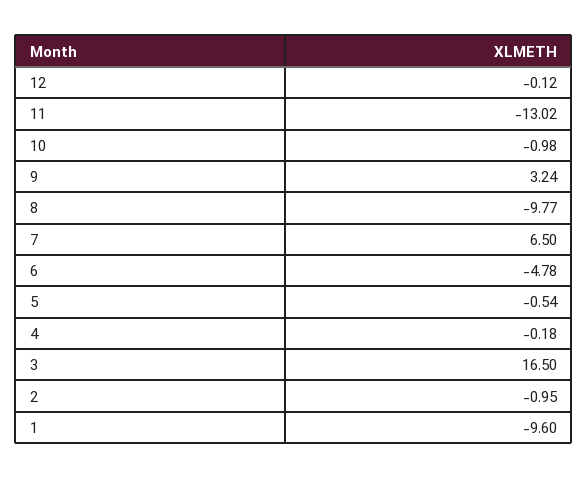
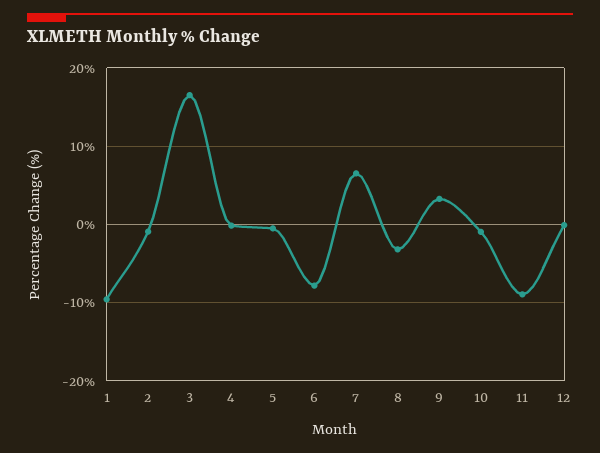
11: -13.02 -> -9
8: -9.77 -> -3
6: -4.78 -> -8

